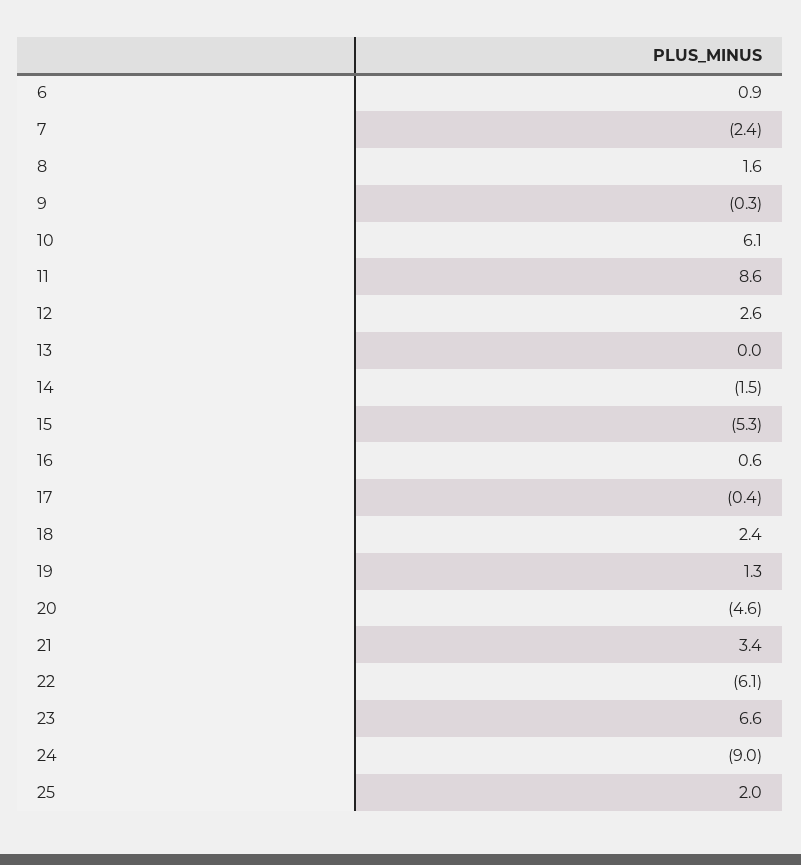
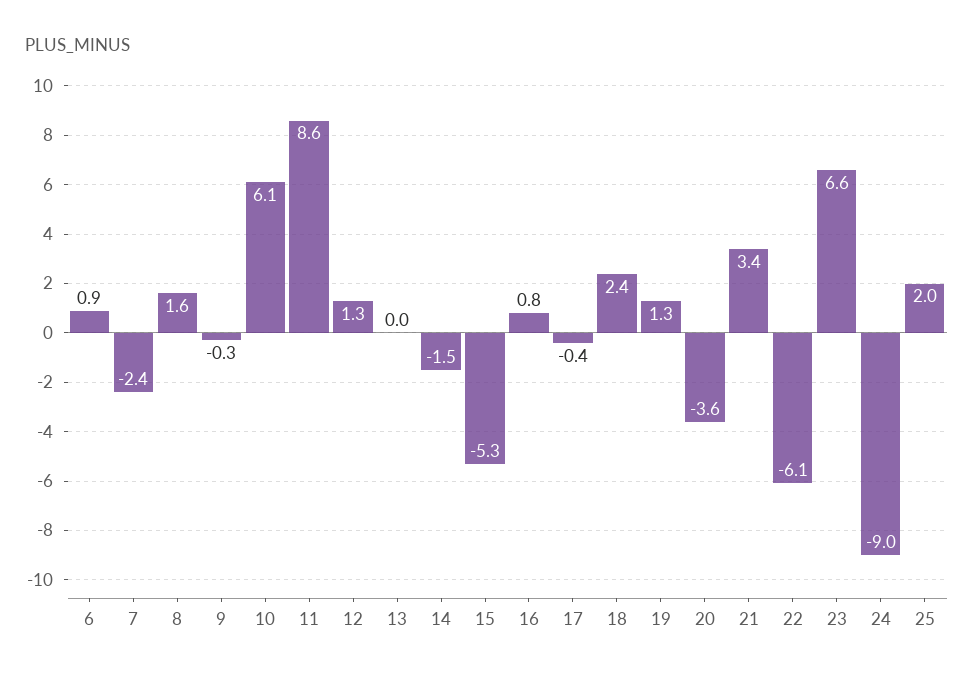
12: 2.6 -> 1.3
16: 0.6 -> 0.8
20: -4.6 -> -3.6

